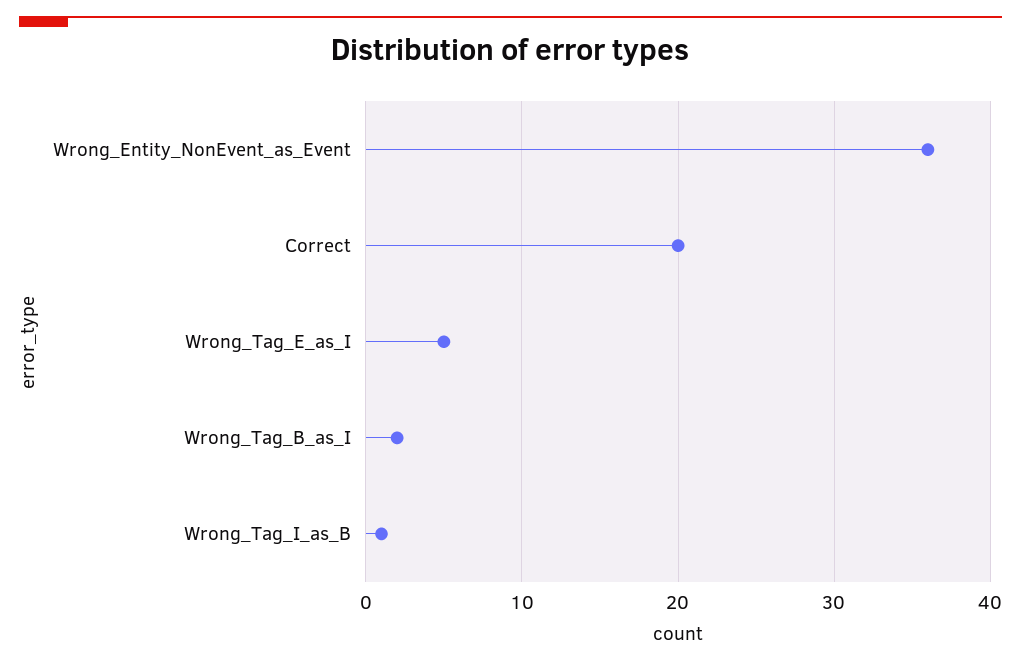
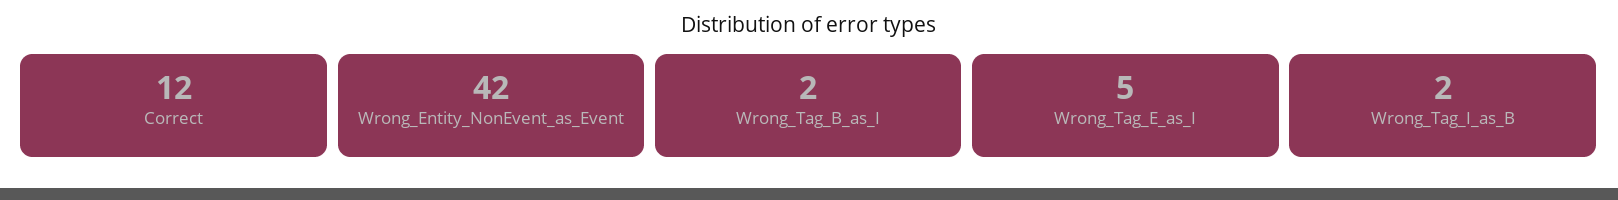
Wrong_Entity_NonEvent_as_Event: 36 -> 42
Correct: 20 -> 12
Wrong_Tag_I_as_B: 1 -> 2

